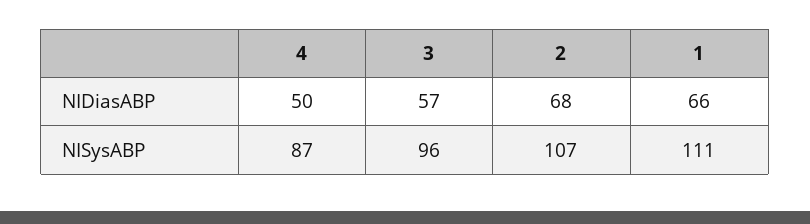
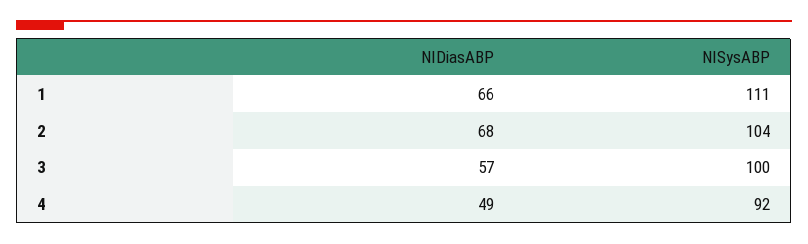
4, NIDiasABP: 50 -> 49
4, NISysABP: 87 -> 92
3, NISysABP: 96 -> 100
2, NISysABP: 107 -> 104

